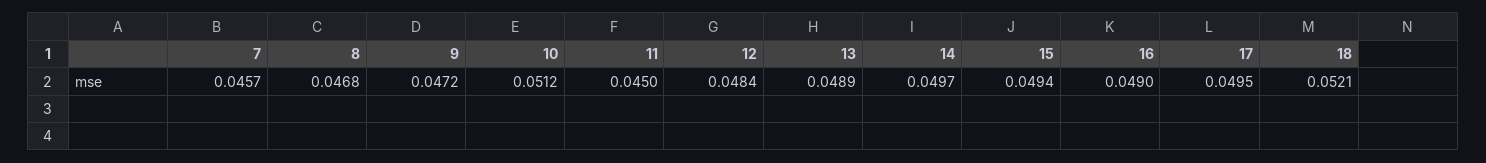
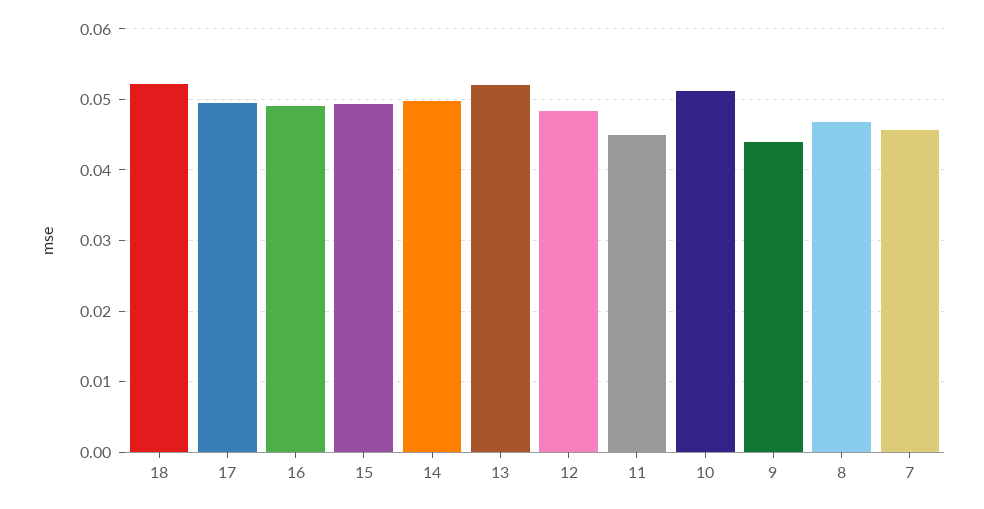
9: 0.0472 -> 0.044
13: 0.0489 -> 0.052

